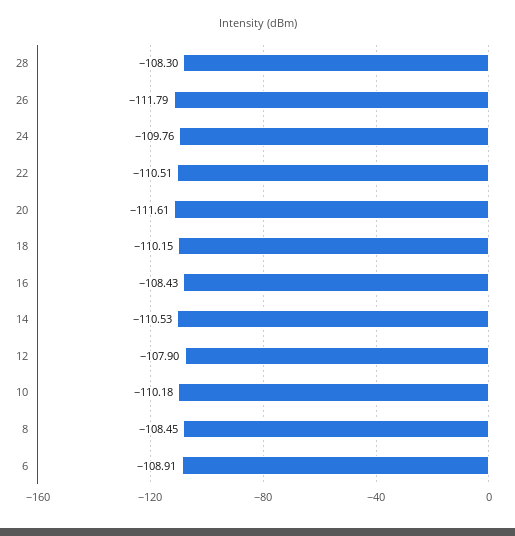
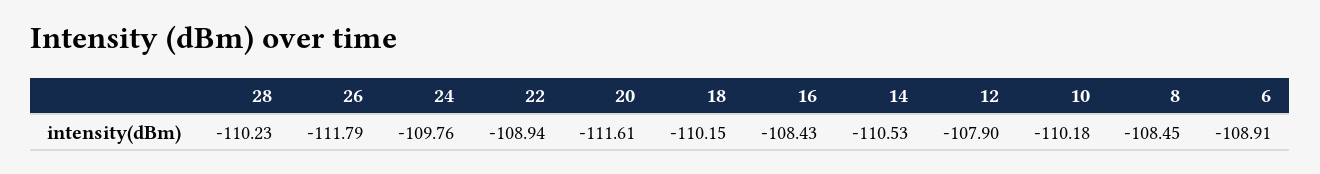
28: -108.3 -> -110.23
22: -110.51 -> -108.94

